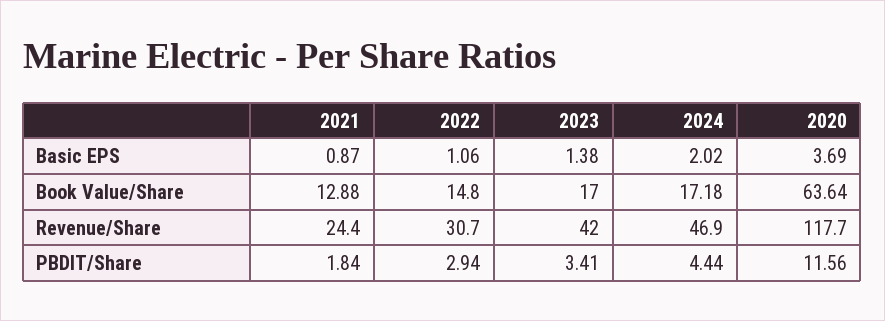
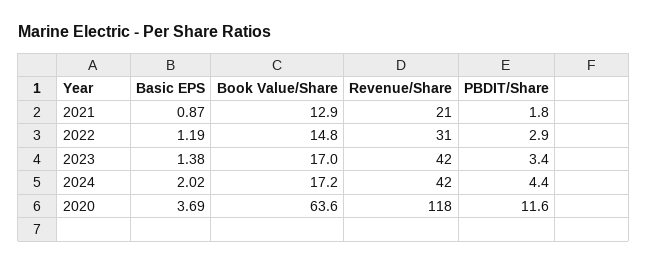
2022, Basic EPS: 1.06 -> 1.19
2021, Revenue/Share: 24.4 -> 21
2024, Revenue/Share: 46.9 -> 42

